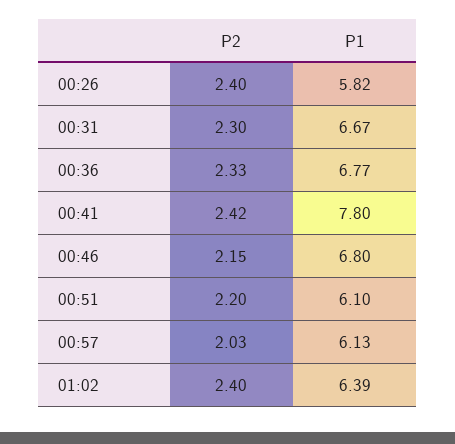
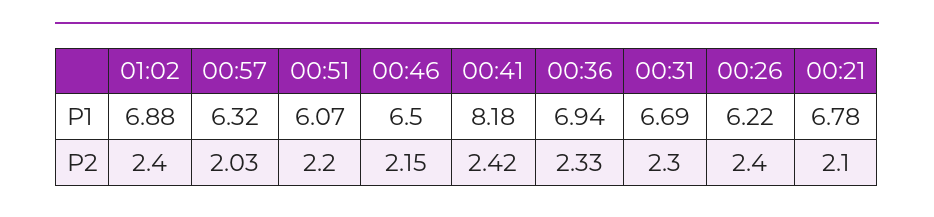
P1, 00:26: 5.82 -> 6.22
P1, 00:31: 6.67 -> 6.69
P1, 00:36: 6.77 -> 6.94
P1, 00:41: 7.8 -> 8.18
P1, 00:46: 6.8 -> 6.5
P1, 00:51: 6.1 -> 6.07
P1, 00:57: 6.13 -> 6.32
P1, 01:02: 6.39 -> 6.88
P1, 00:21: none -> 6.78
P2, 00:21: none -> 2.1

